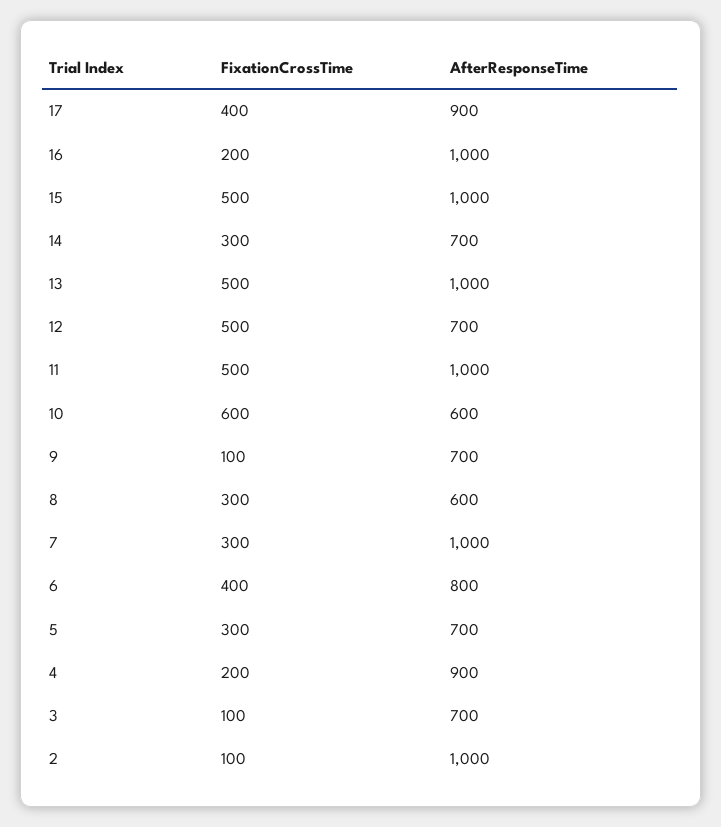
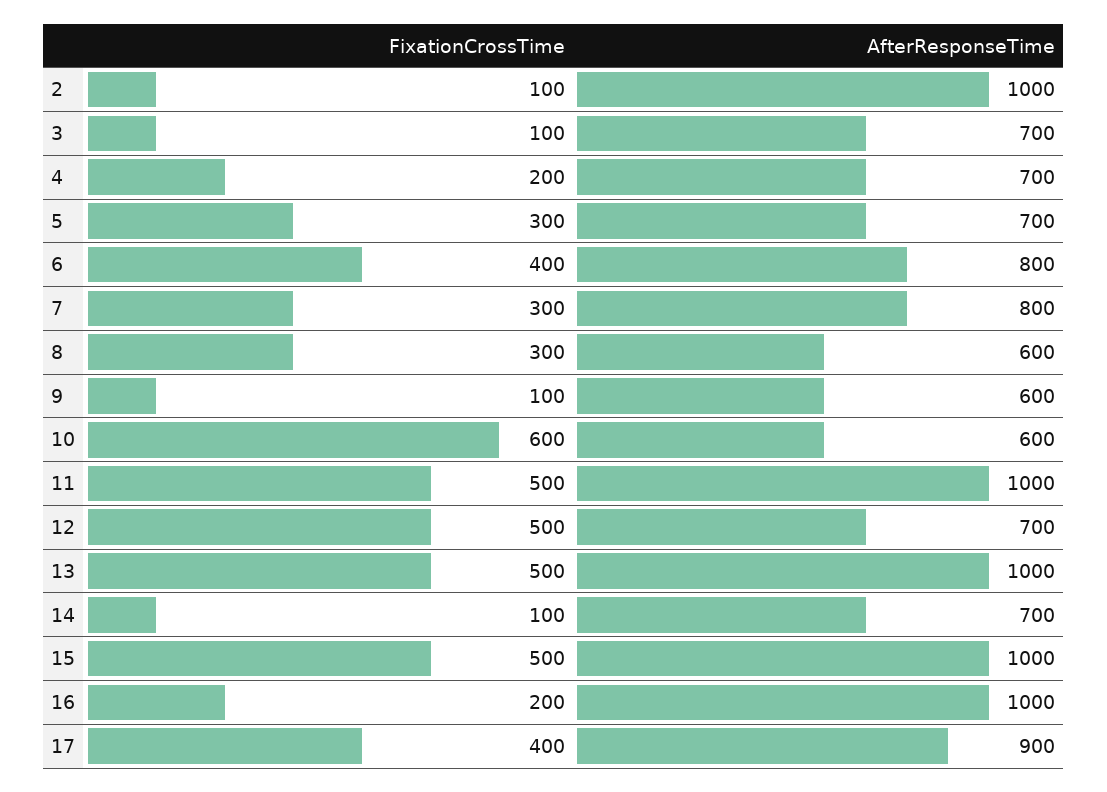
FixationCrossTime, 14: 300 -> 100
AfterResponseTime, 9: 700 -> 600
AfterResponseTime, 7: 1000 -> 800
AfterResponseTime, 4: 900 -> 700

